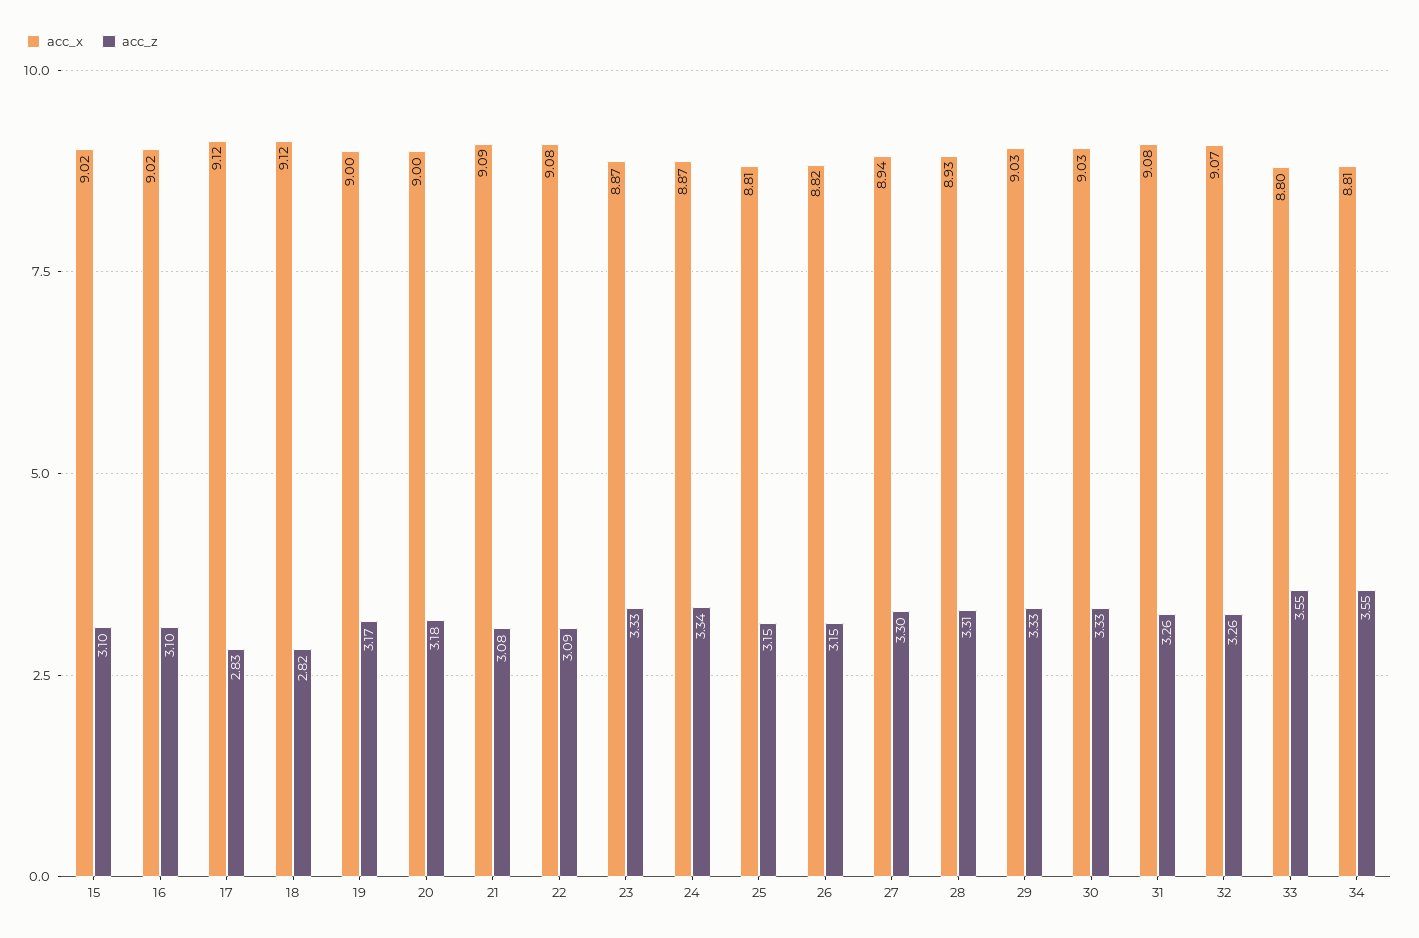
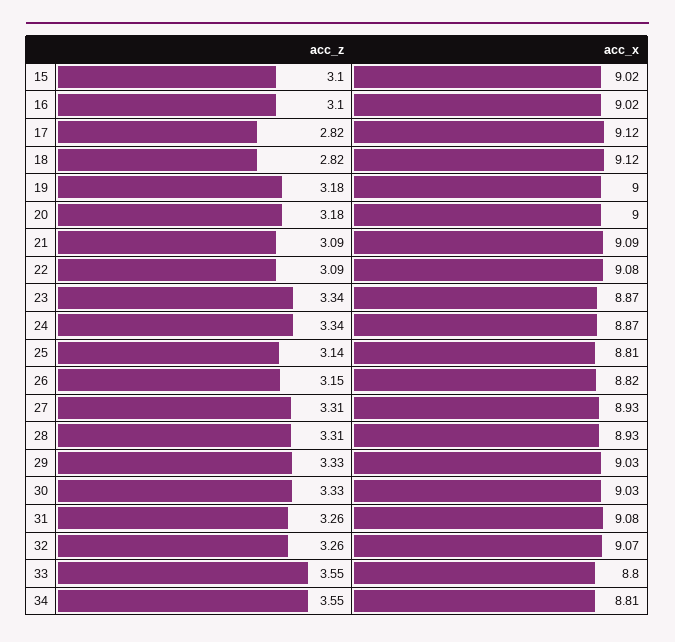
acc_z, 17: 2.83 -> 2.82
acc_z, 19: 3.17 -> 3.18
acc_z, 21: 3.08 -> 3.09
acc_z, 23: 3.33 -> 3.34
acc_z, 25: 3.15 -> 3.14
acc_x, 27: 8.94 -> 8.93
acc_z, 27: 3.3 -> 3.31

